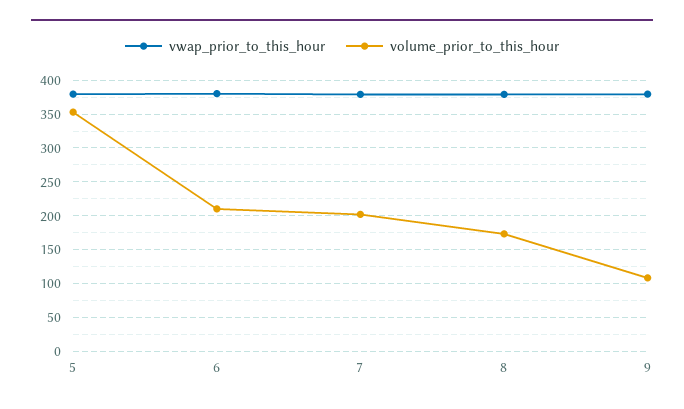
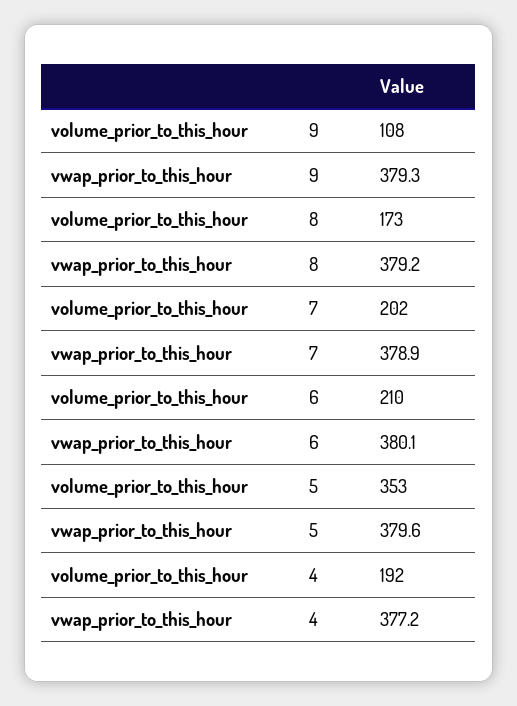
volume_prior_to_this_hour, 4: none -> 192
vwap_prior_to_this_hour, 4: none -> 377.2

